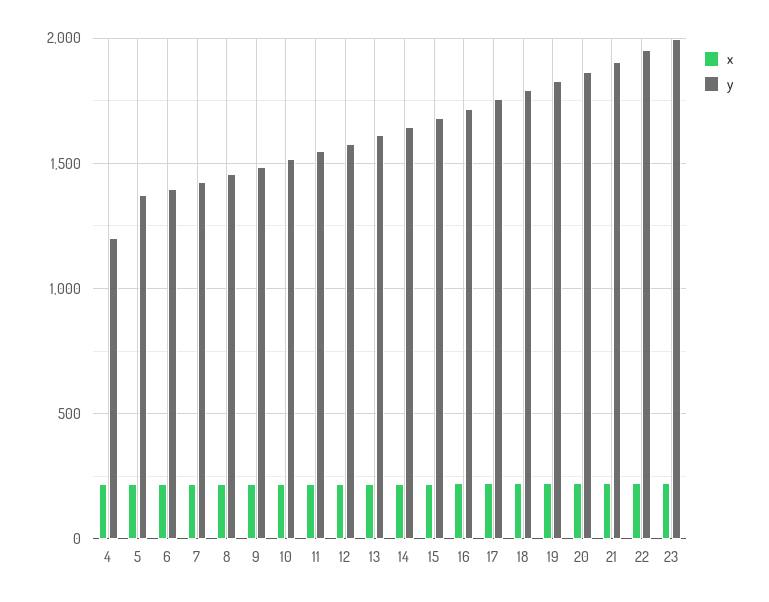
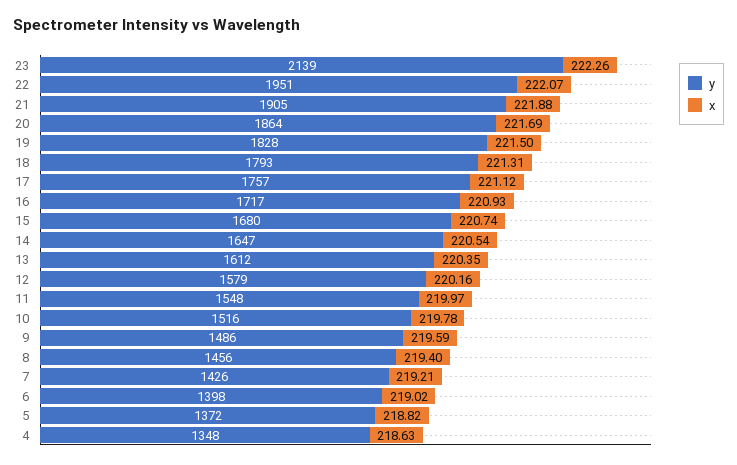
y, 4: 1200 -> 1348
y, 23: 2000 -> 2139

